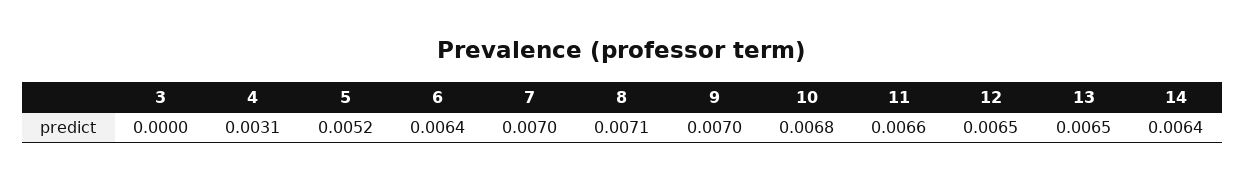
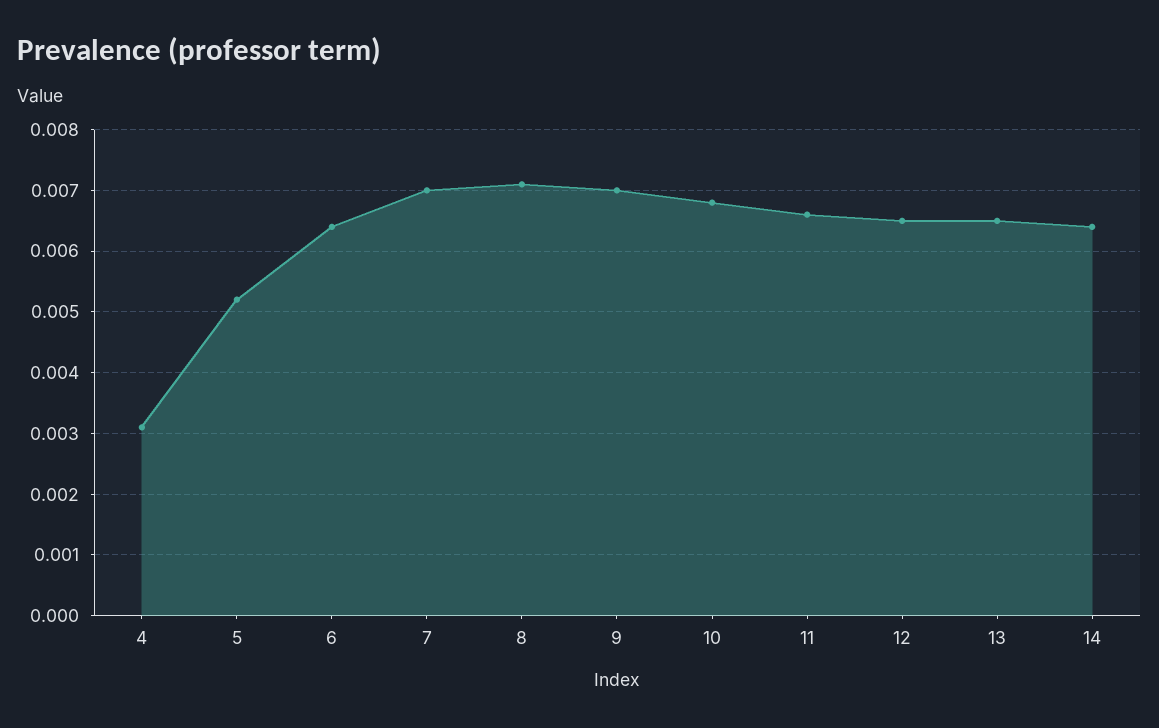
3: 0 -> none

